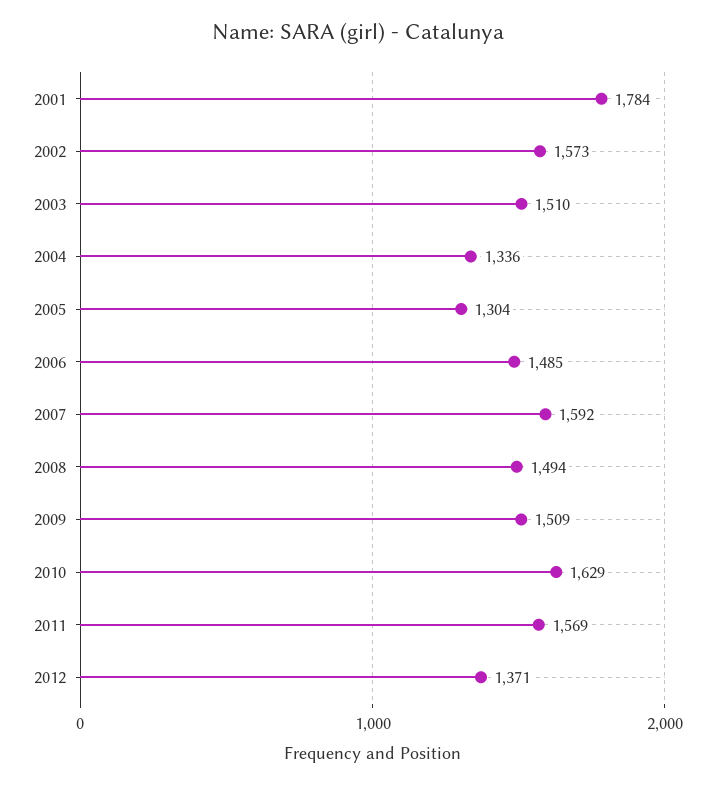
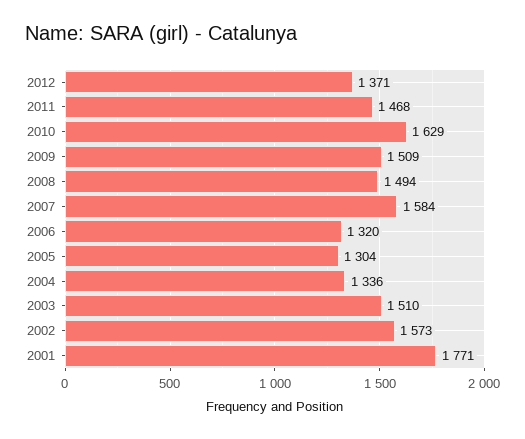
2001: 1784 -> 1771
2006: 1485 -> 1320
2007: 1592 -> 1584
2011: 1569 -> 1468

